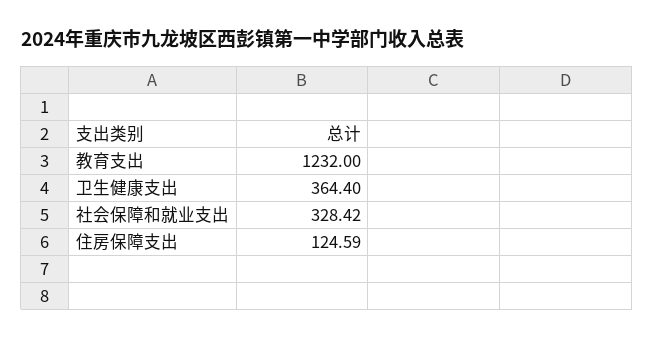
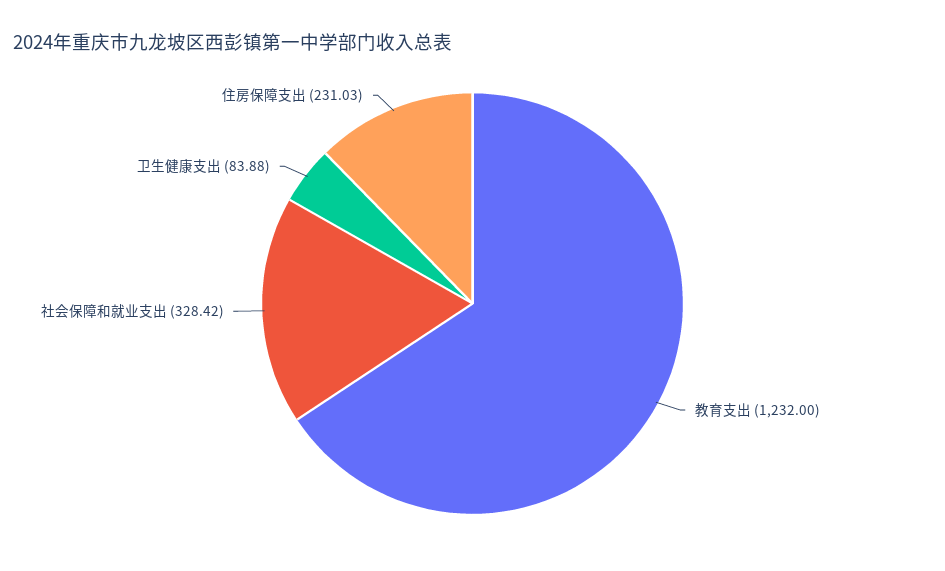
卫生健康支出: 364.4 -> 83.88
住房保障支出: 124.59 -> 231.03

